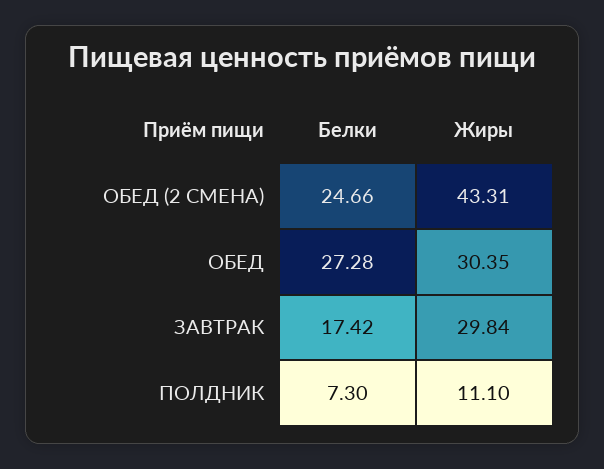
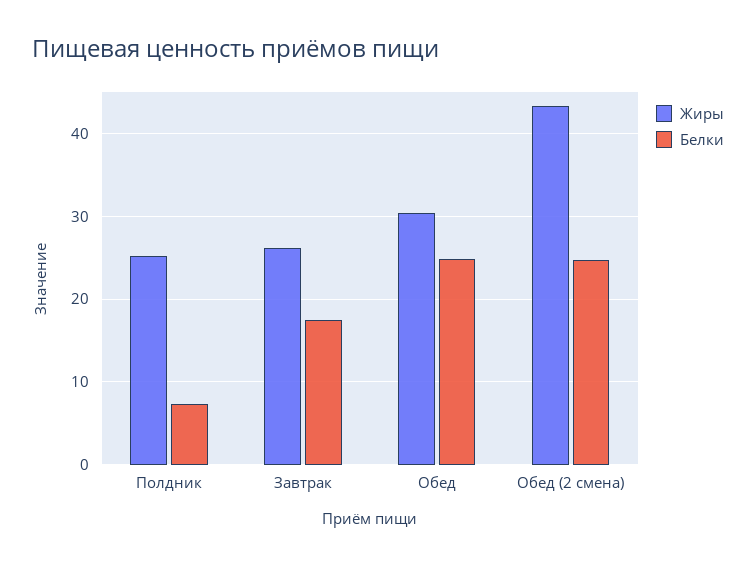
Белки, ОБЕД: 27.28 -> 25
Жиры, ЗАВТРАК: 29.84 -> 26
Жиры, ПОЛДНИК: 11.1 -> 25

